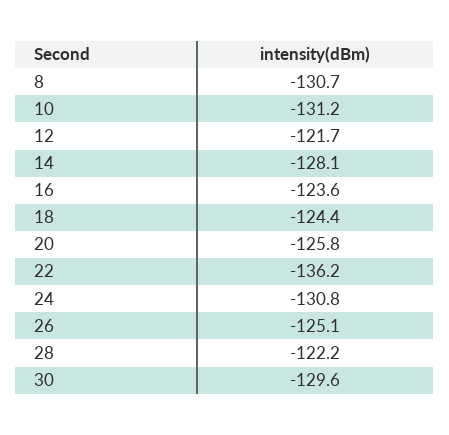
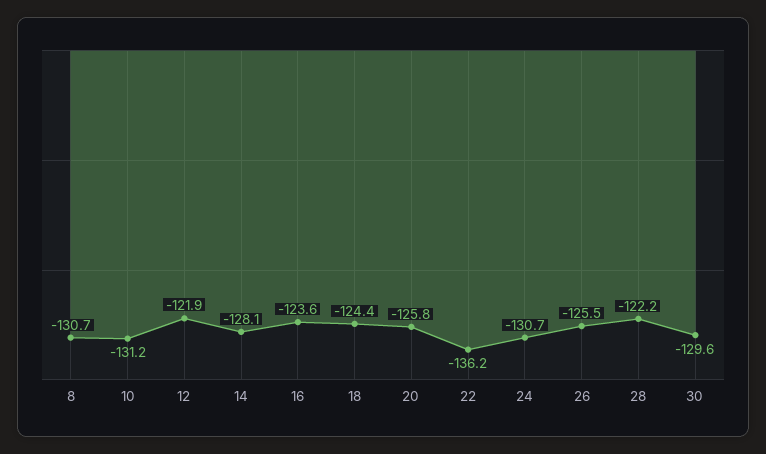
12: -121.7 -> -121.9
24: -130.8 -> -130.7
26: -125.1 -> -125.5

